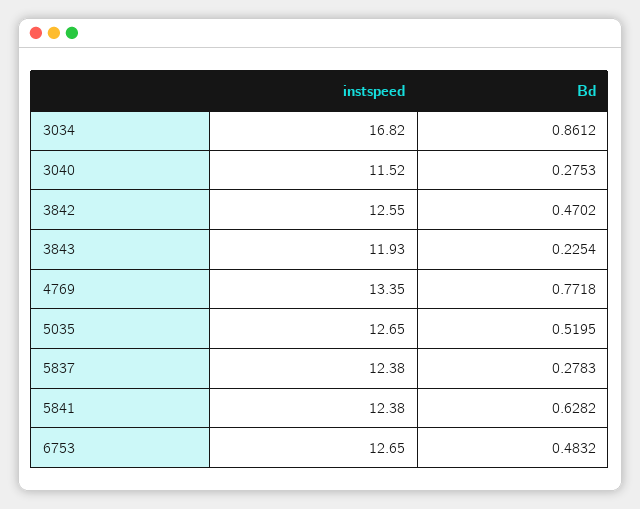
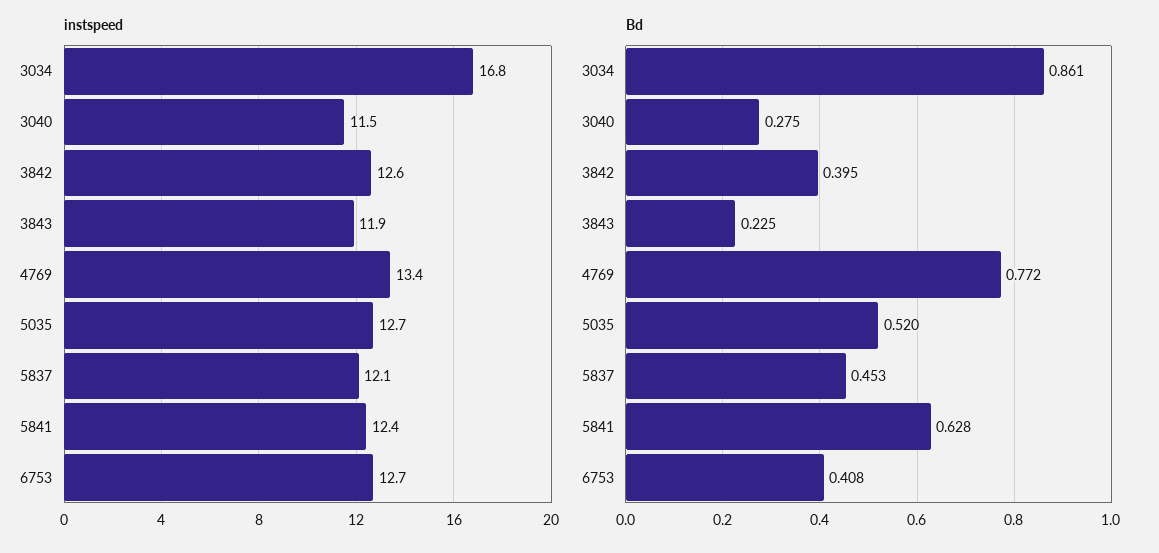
Bd, 3842: 0.4702 -> 0.395
instspeed, 5837: 12.38 -> 12.1
Bd, 5837: 0.2783 -> 0.453
Bd, 6753: 0.4832 -> 0.408

